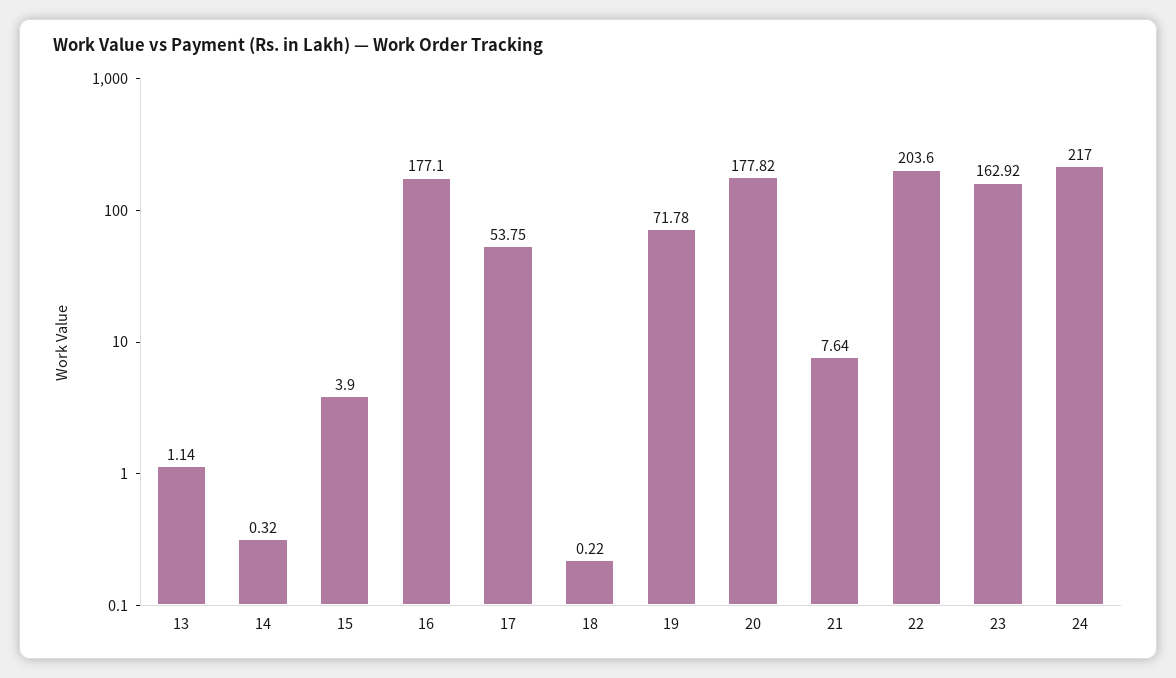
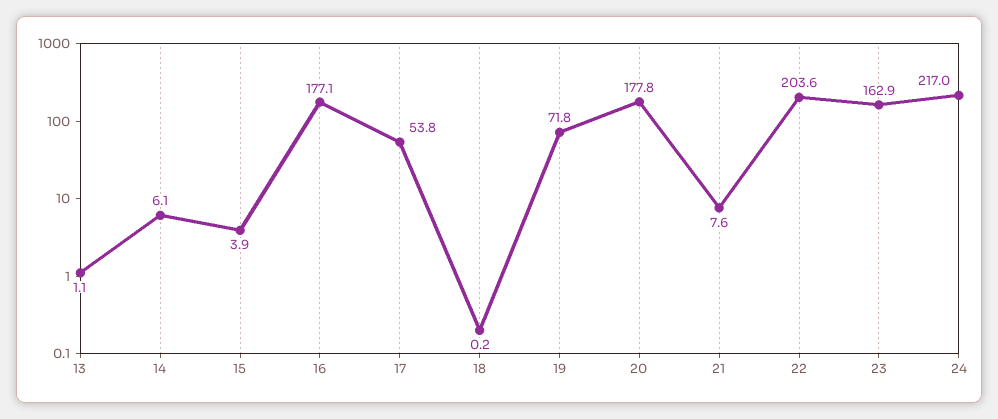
14: 0.32 -> 6.1

